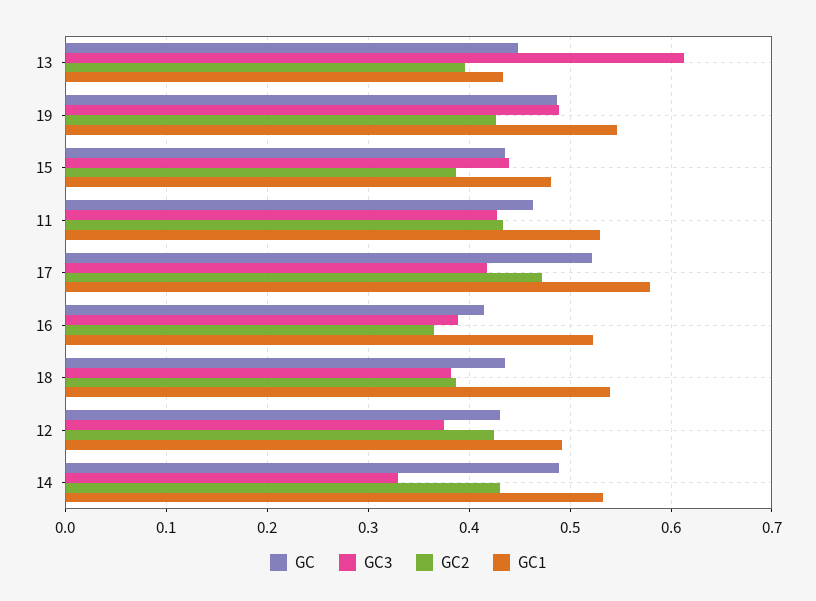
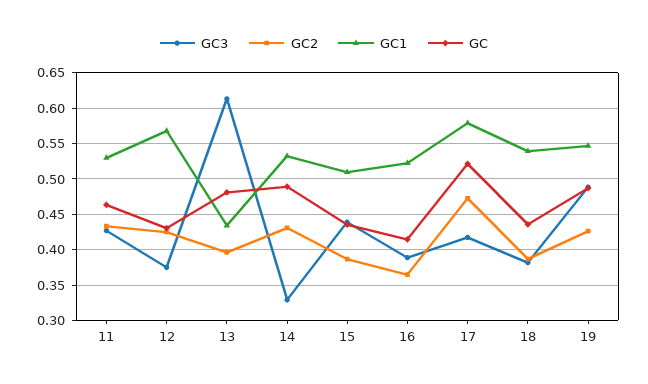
GC, 13: 0.45 -> 0.48
GC1, 15: 0.48 -> 0.51
GC1, 12: 0.49 -> 0.57

